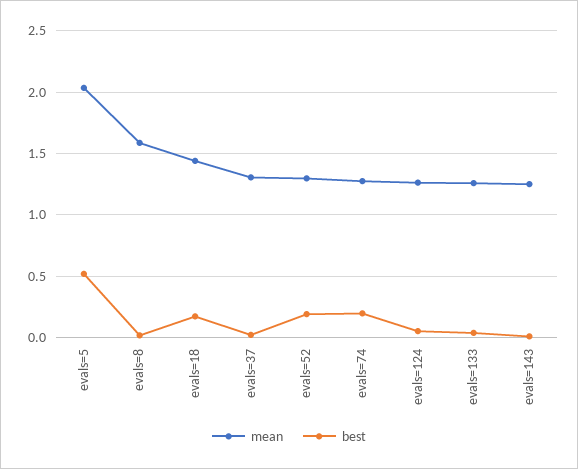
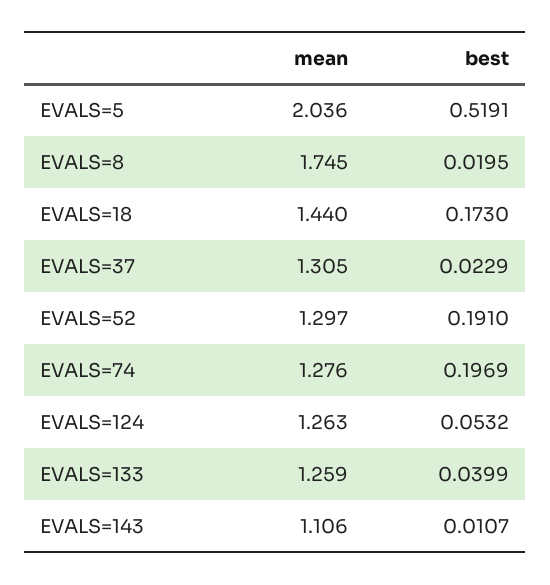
mean, evals=8: 1.6 -> 1.745
mean, evals=143: 1.25 -> 1.106

